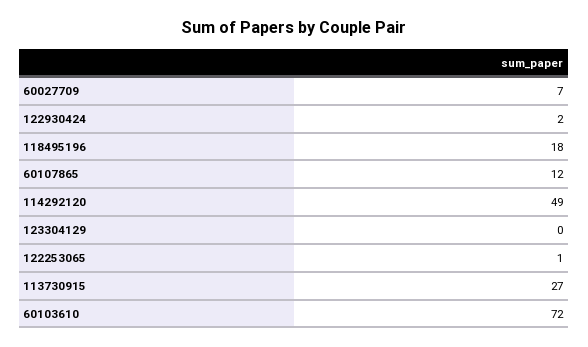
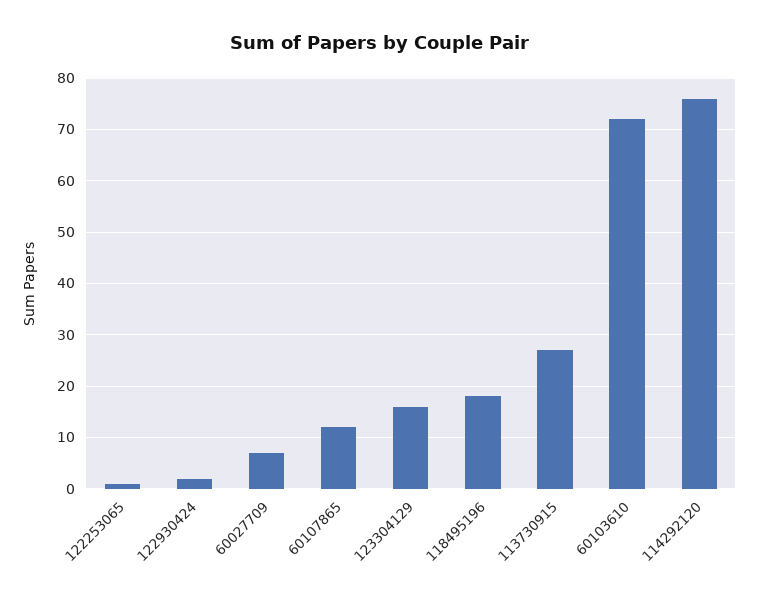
114292120: 49 -> 75
123304129: 0 -> 15

